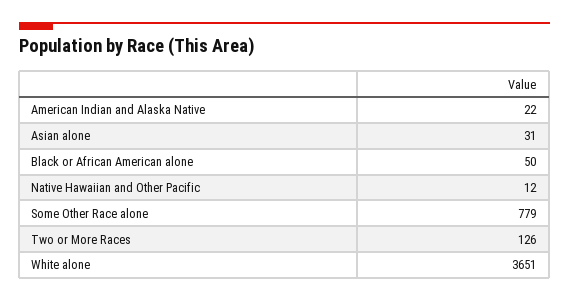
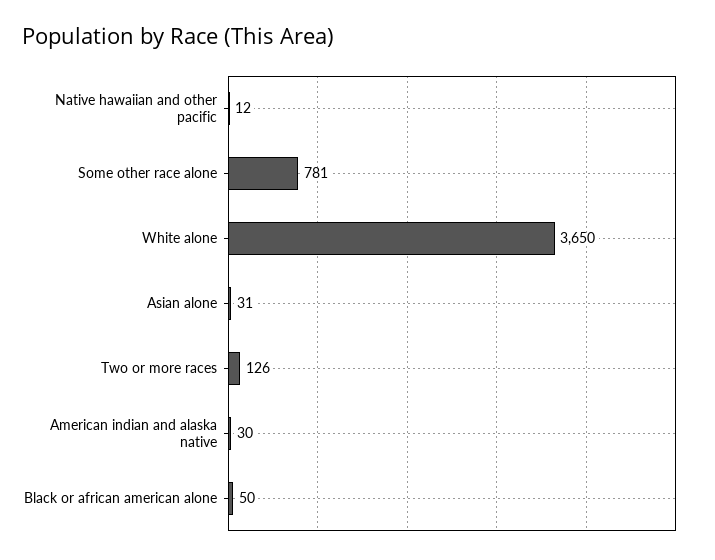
American Indian and Alaska Native: 22 -> 30
Some Other Race alone: 779 -> 781
White alone: 3651 -> 3650

